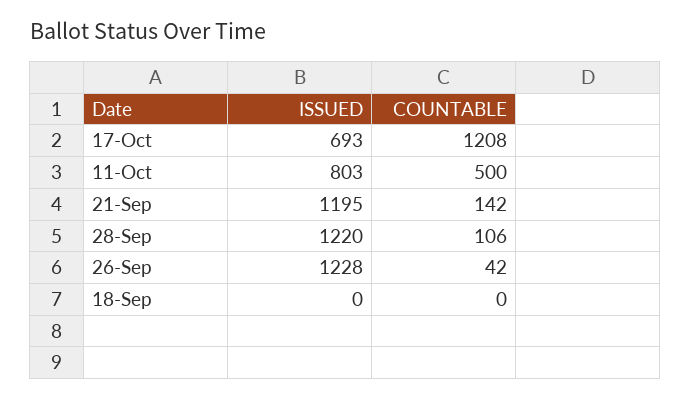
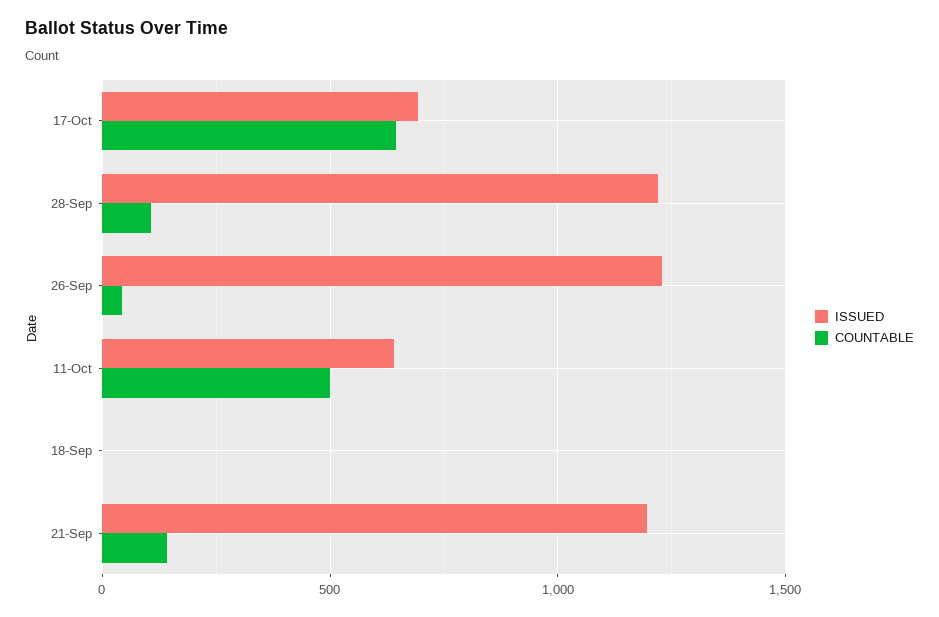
COUNTABLE, 17-Oct: 1208 -> 650
ISSUED, 11-Oct: 803 -> 650

